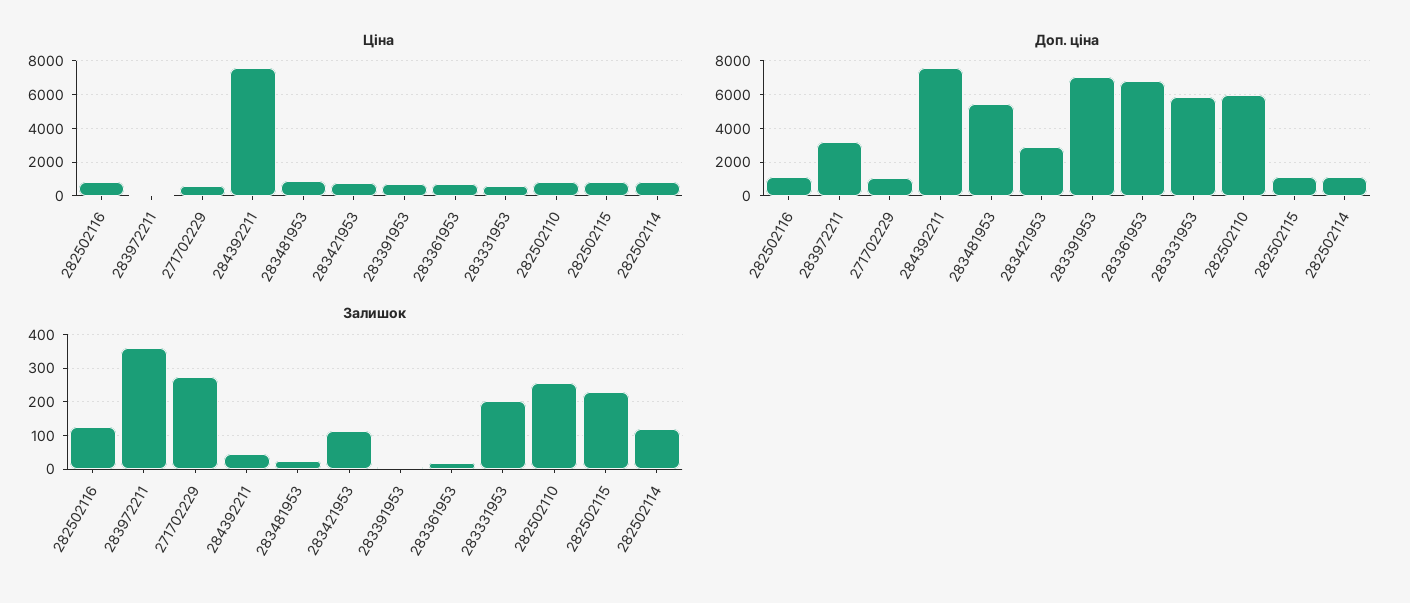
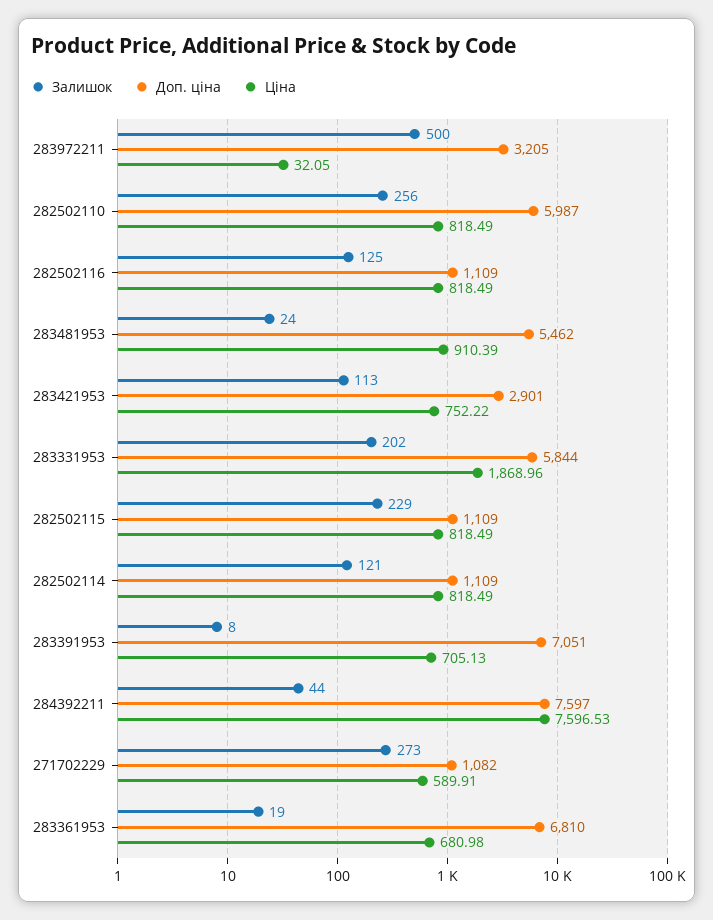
Ціна, 283331953: 500 -> 1868.96
Залишок, 283972211: 360 -> 500

